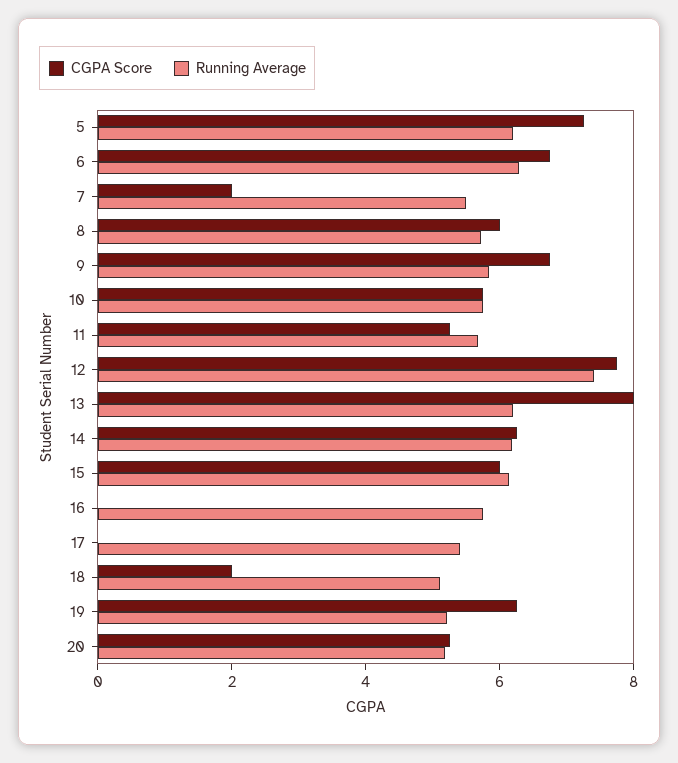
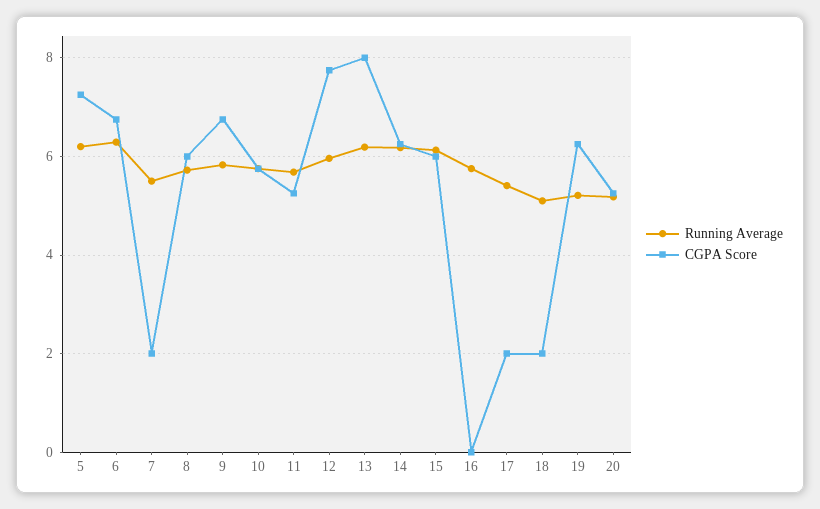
Running Average, 12: 7.5 -> 6
CGPA Score, 17: 0 -> 2

